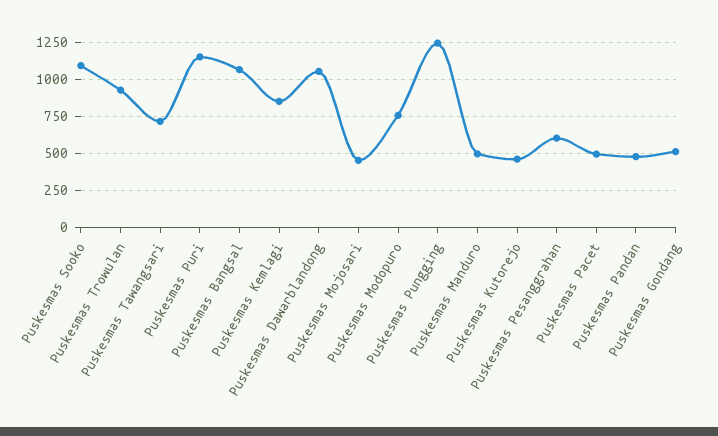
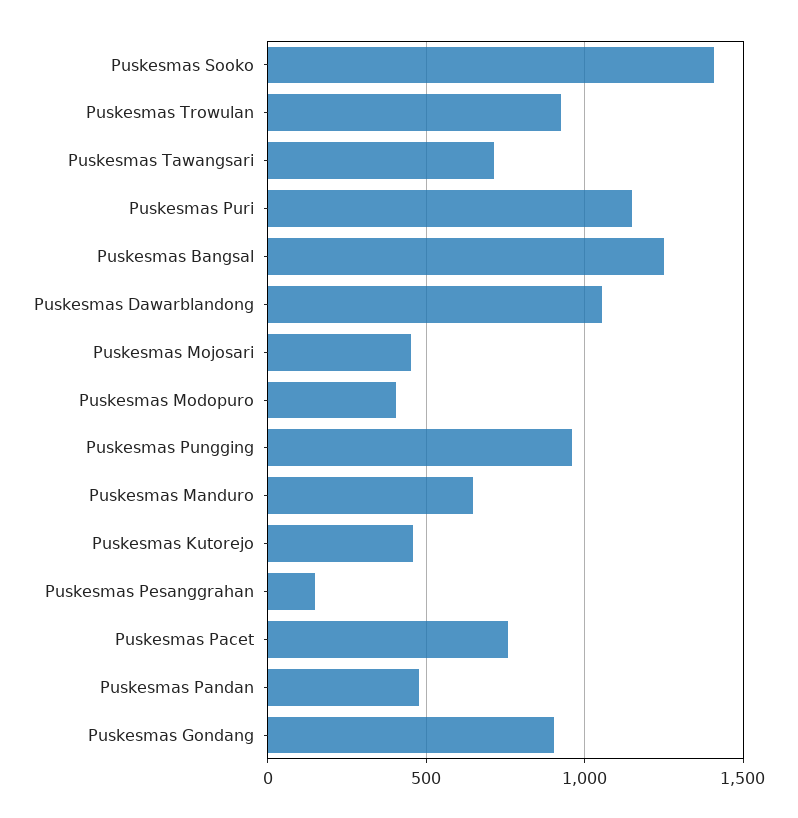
Puskesmas Sooko: 1100 -> 1400
Puskesmas Bangsal: 1050 -> 1250
Puskesmas Kemlagi: 850 -> none
Puskesmas Modopuro: 750 -> 400
Puskesmas Pungging: 1250 -> 950
Puskesmas Manduro: 500 -> 650
Puskesmas Pesanggrahan: 600 -> 150
Puskesmas Pacet: 500 -> 750
Puskesmas Gondang: 500 -> 900

